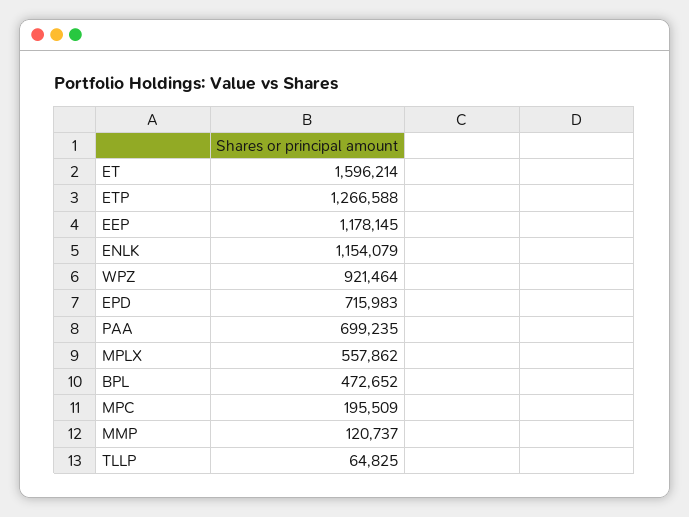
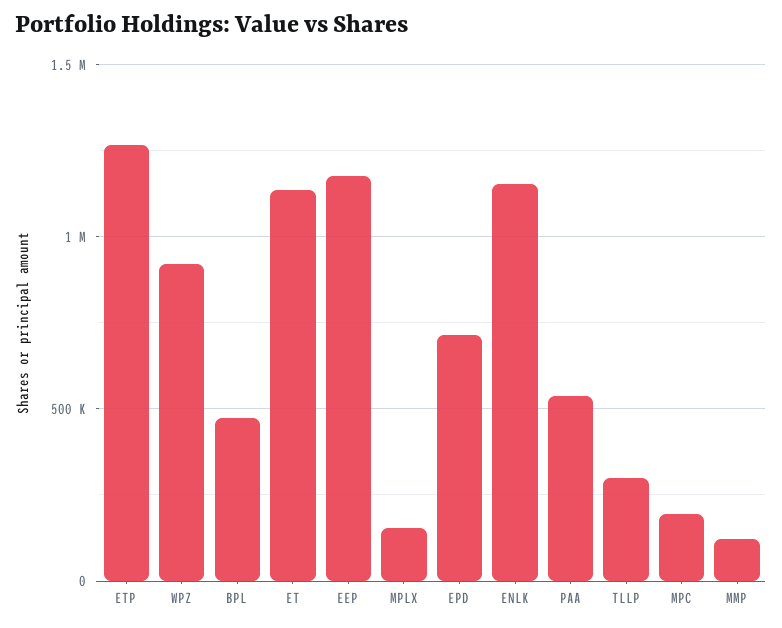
ET: 1596214 -> 1150000
PAA: 699235 -> 550000
MPLX: 557862 -> 150000
TLLP: 64825 -> 300000

